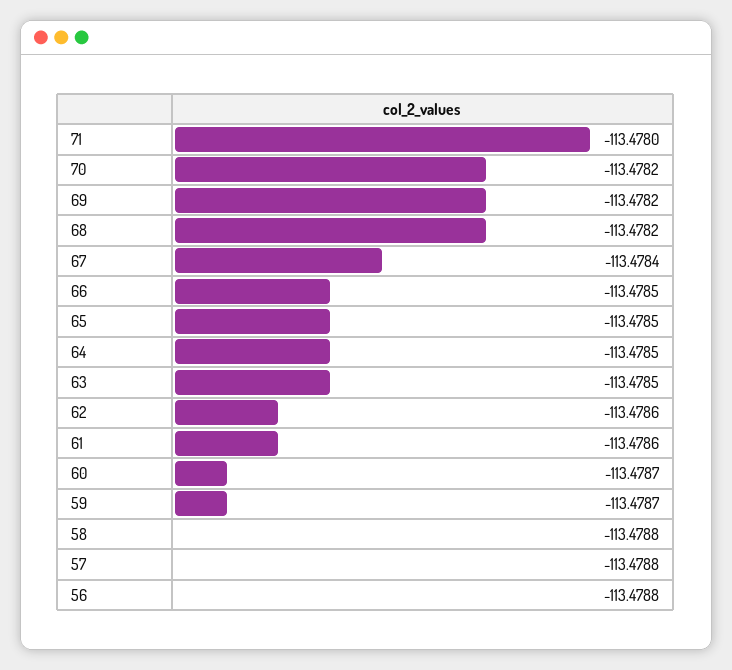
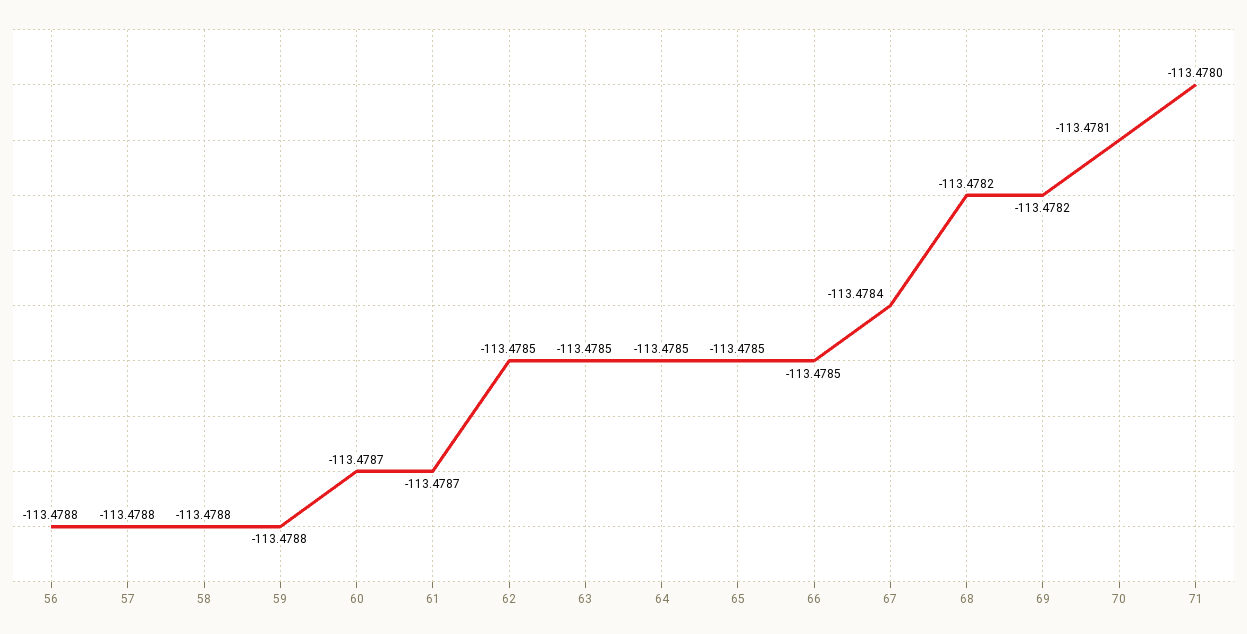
70: -113.4782 -> -113.4781
62: -113.4786 -> -113.4785
61: -113.4786 -> -113.4787
59: -113.4787 -> -113.4788

